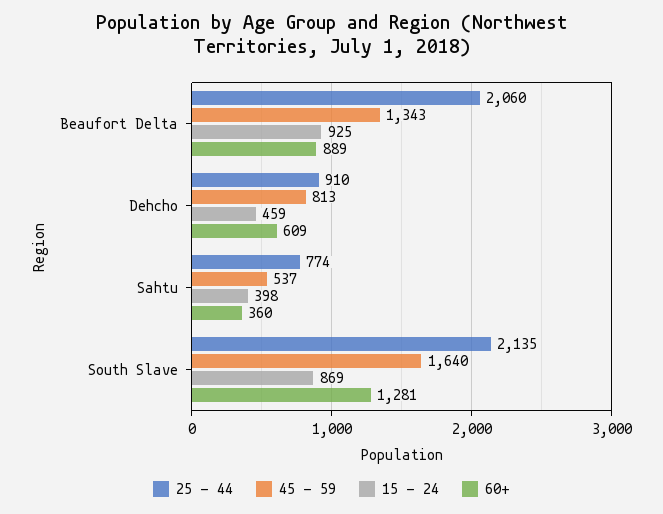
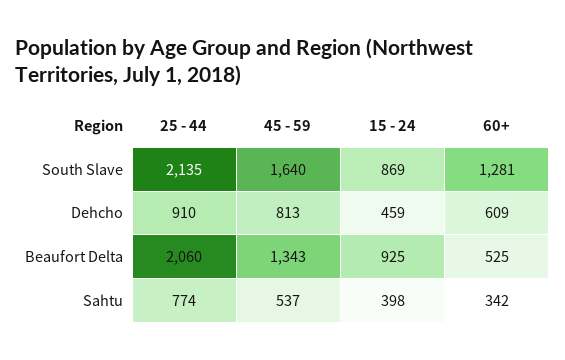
60+, Beaufort Delta: 889 -> 525
60+, Sahtu: 360 -> 342

